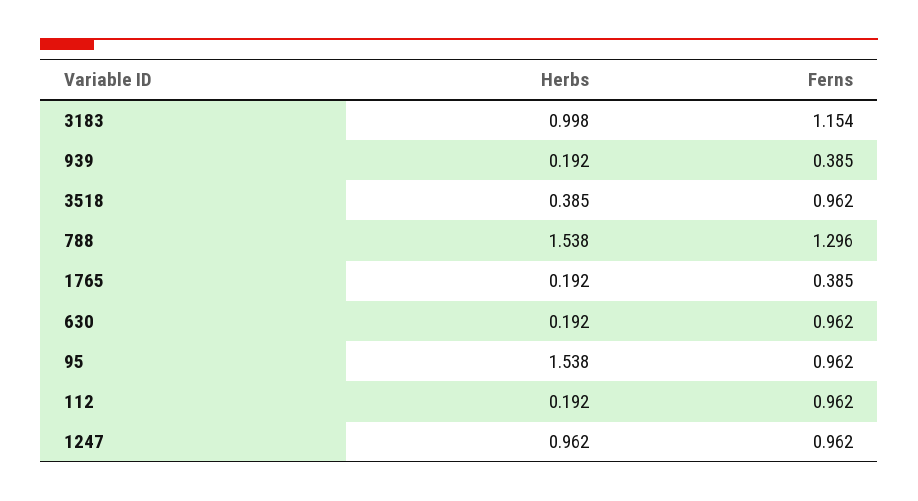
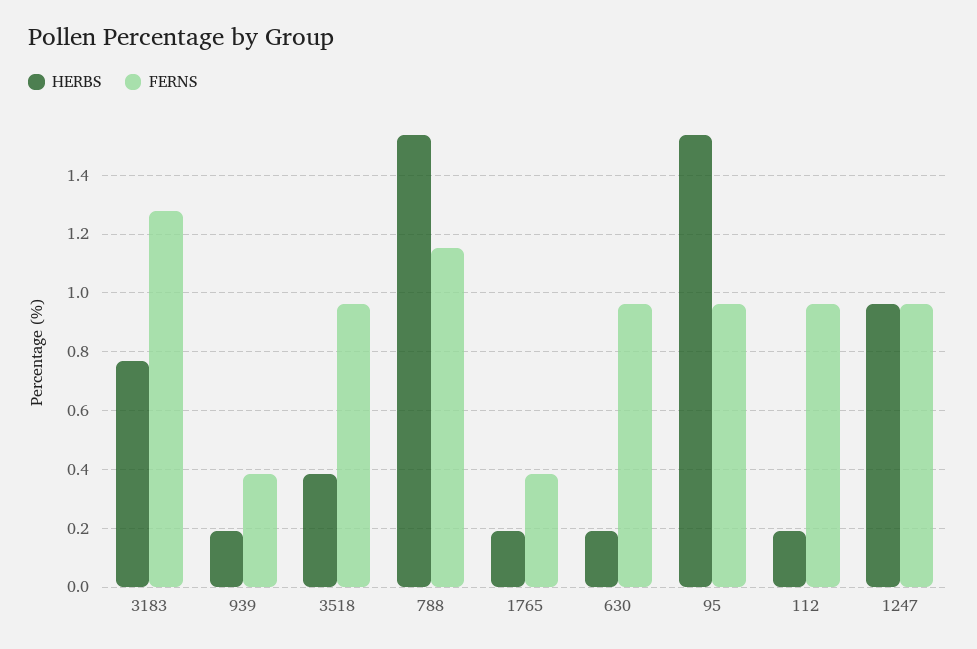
Herbs, 3183: 0.998 -> 0.775
Ferns, 3183: 1.154 -> 1.275
Ferns, 788: 1.296 -> 1.15

